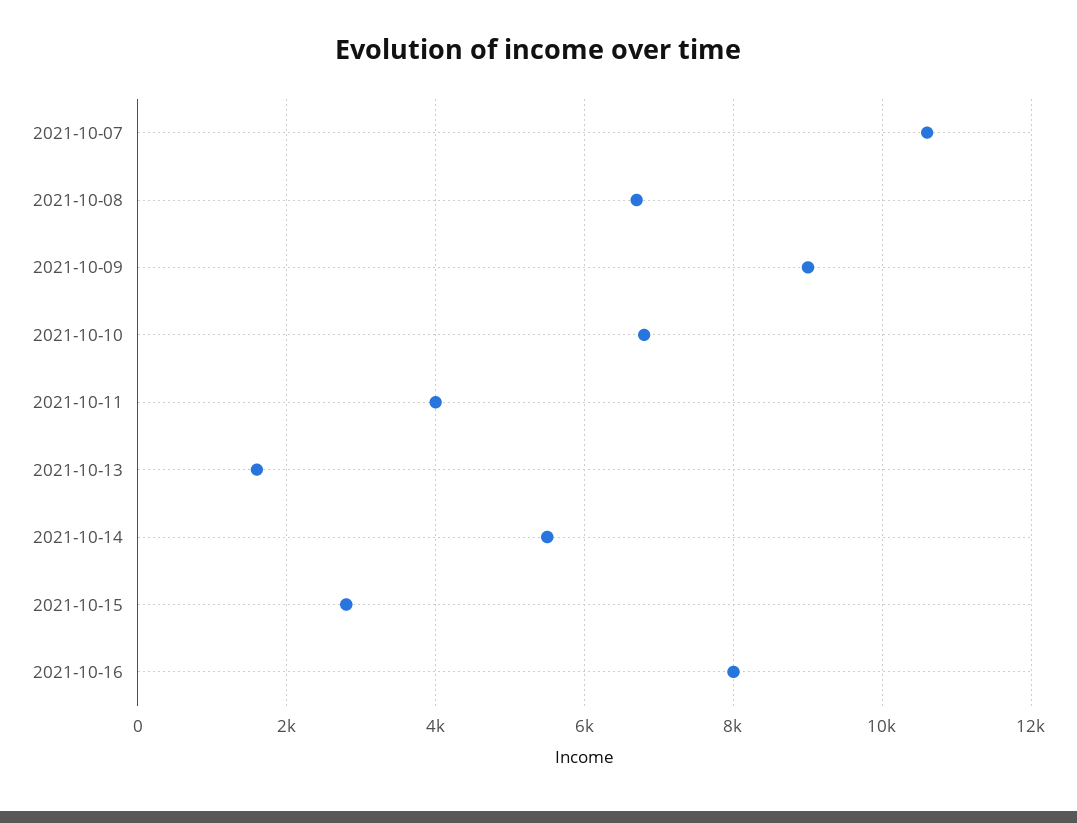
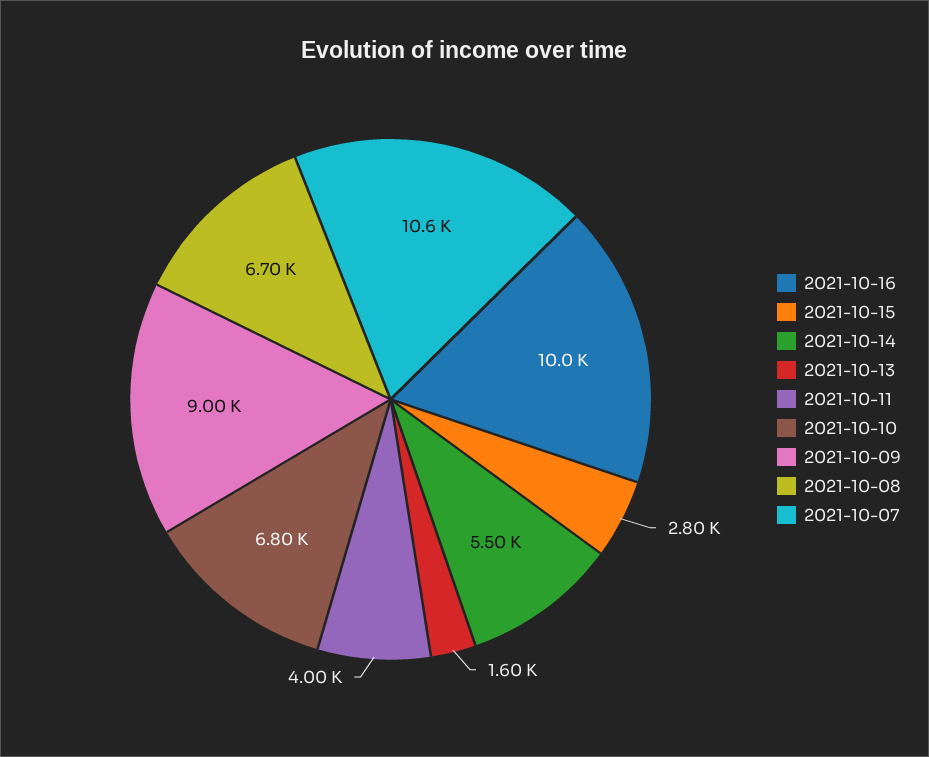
2021-10-16: 8000 -> 10000

